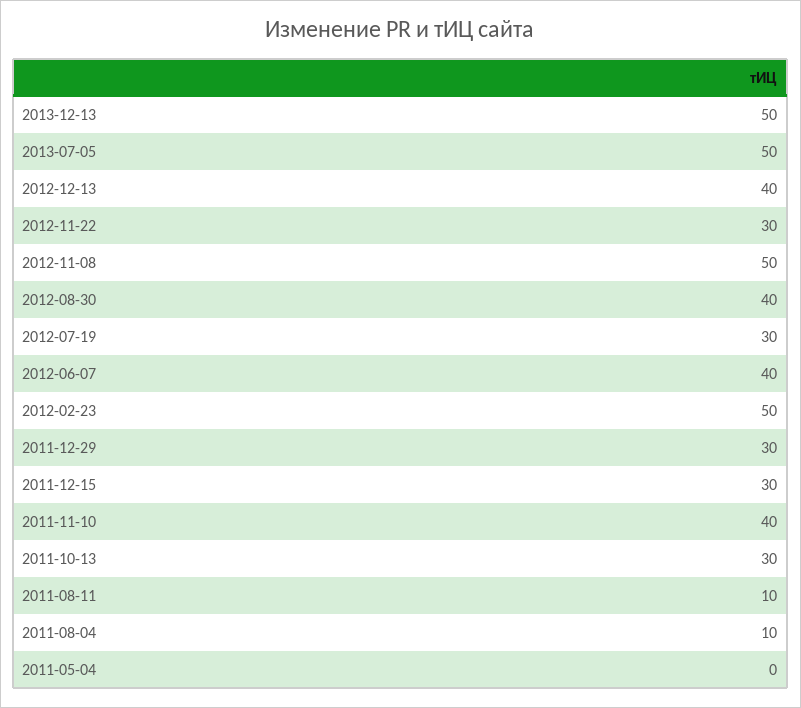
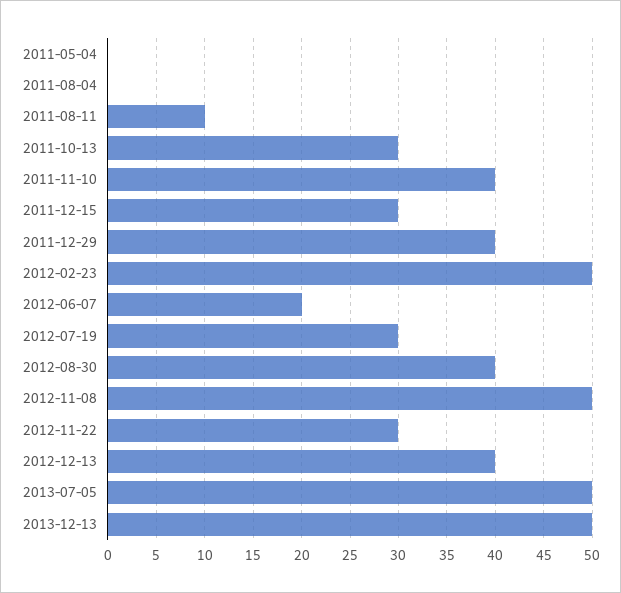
2012-06-07: 40 -> 20
2011-12-29: 30 -> 40
2011-08-04: 10 -> 0

